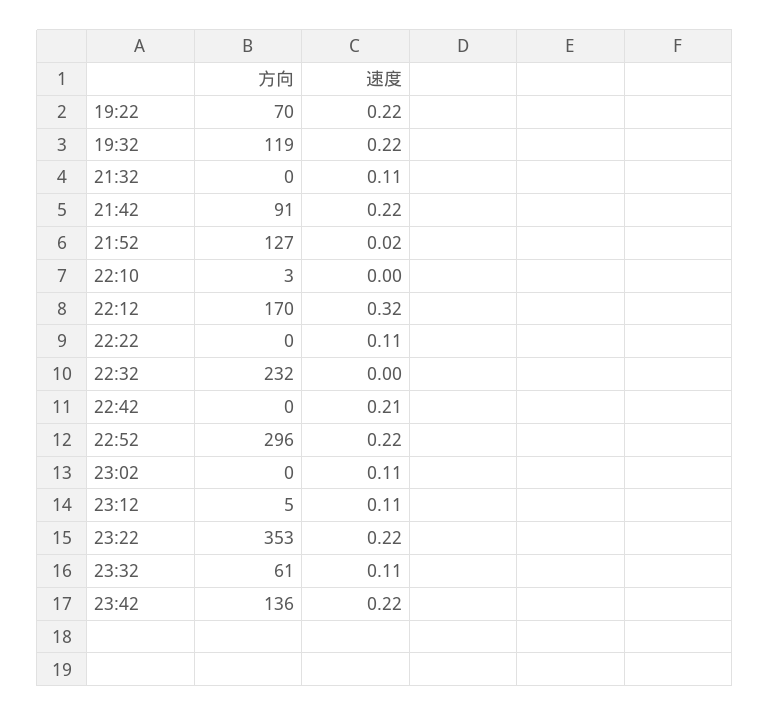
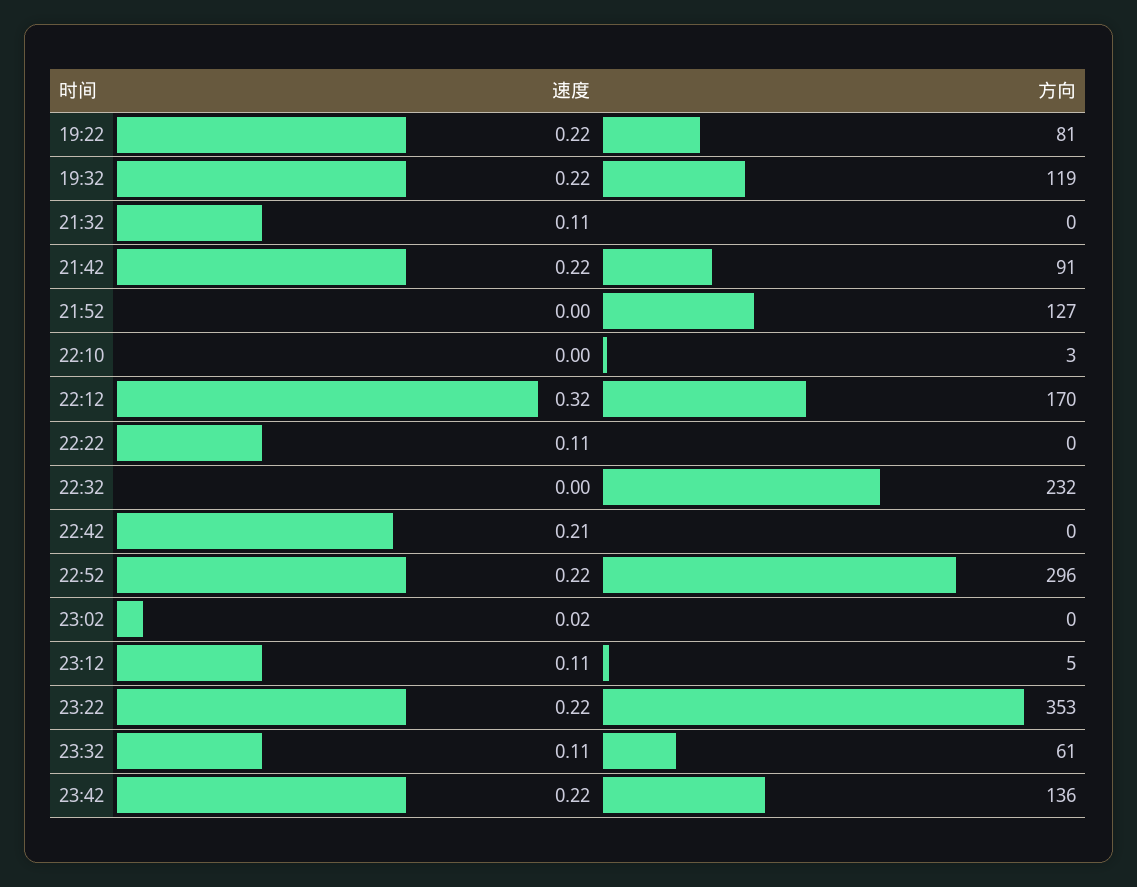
方向, 19:22: 70 -> 81
速度, 21:52: 0.02 -> 0
速度, 23:02: 0.11 -> 0.02

